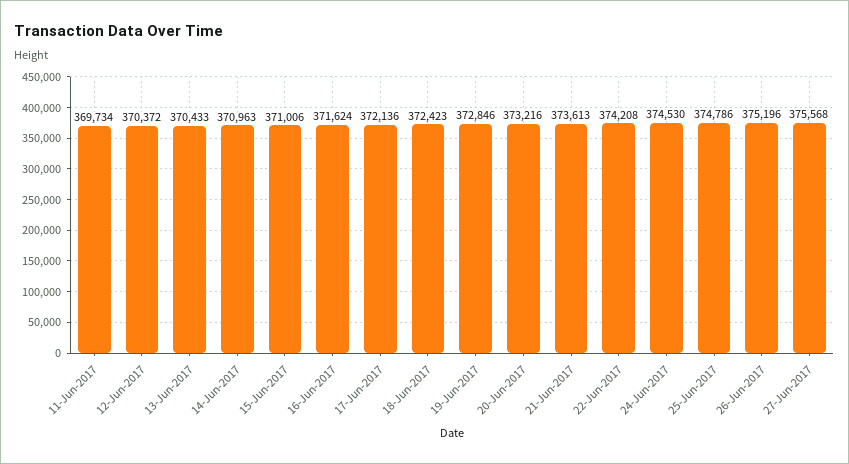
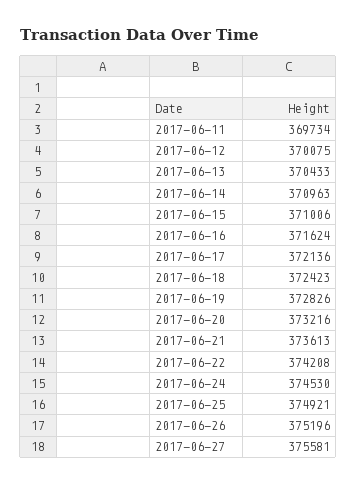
12-Jun-2017: 370372 -> 370075
19-Jun-2017: 372846 -> 372826
25-Jun-2017: 374786 -> 374921
27-Jun-2017: 375568 -> 375581

